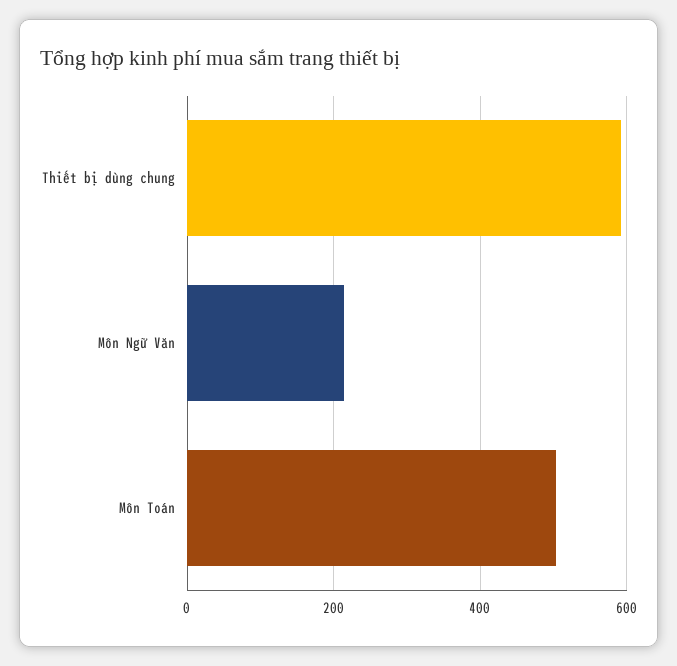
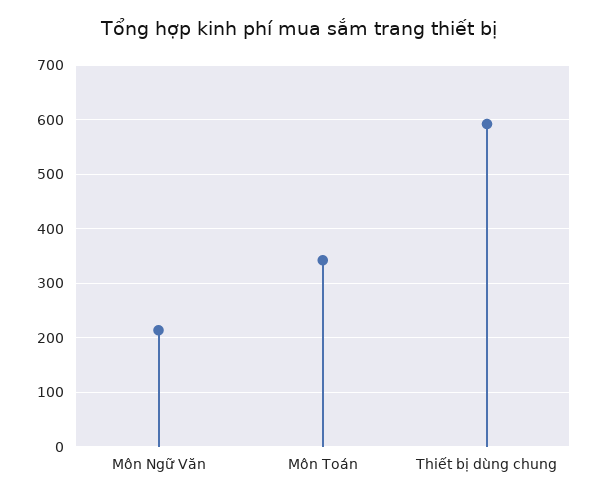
Môn Toán: 500 -> 340

